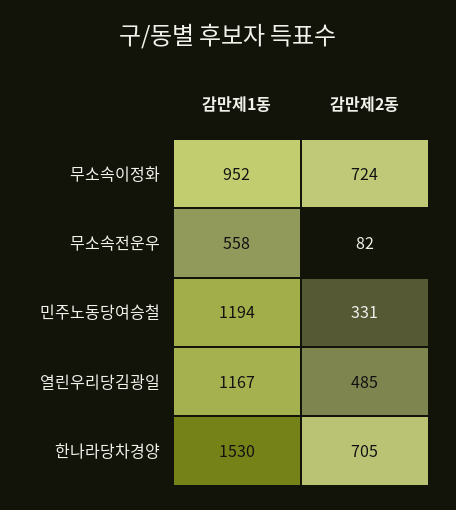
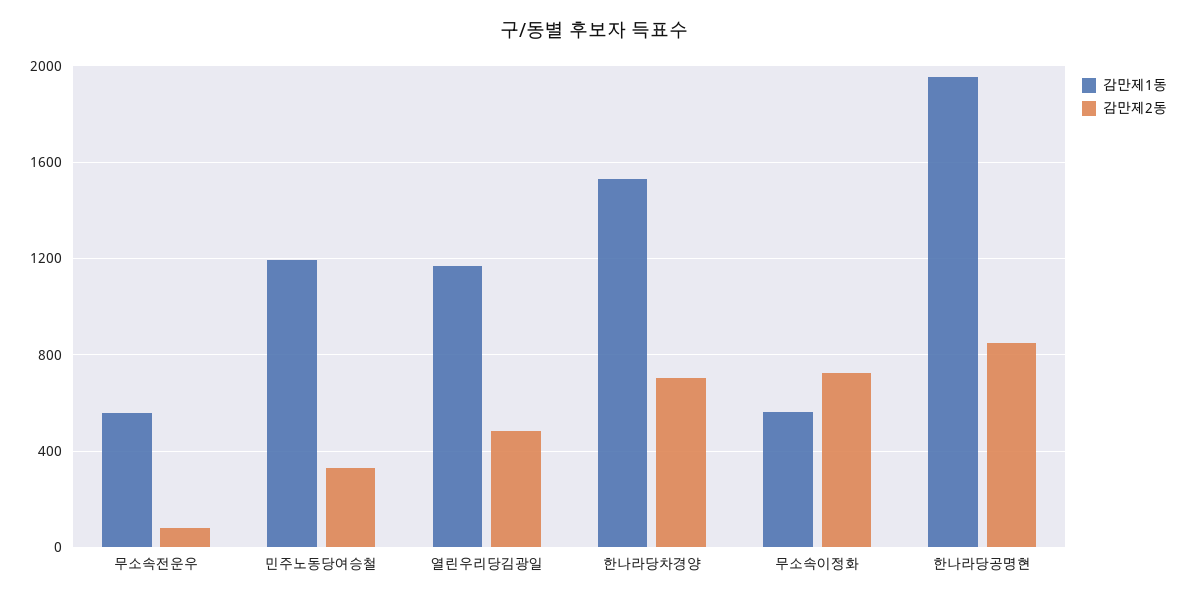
감만제1동, 무소속이정화: 952 -> 550
감만제1동, 한나라당공명현: none -> 1950
감만제2동, 한나라당공명현: none -> 850

